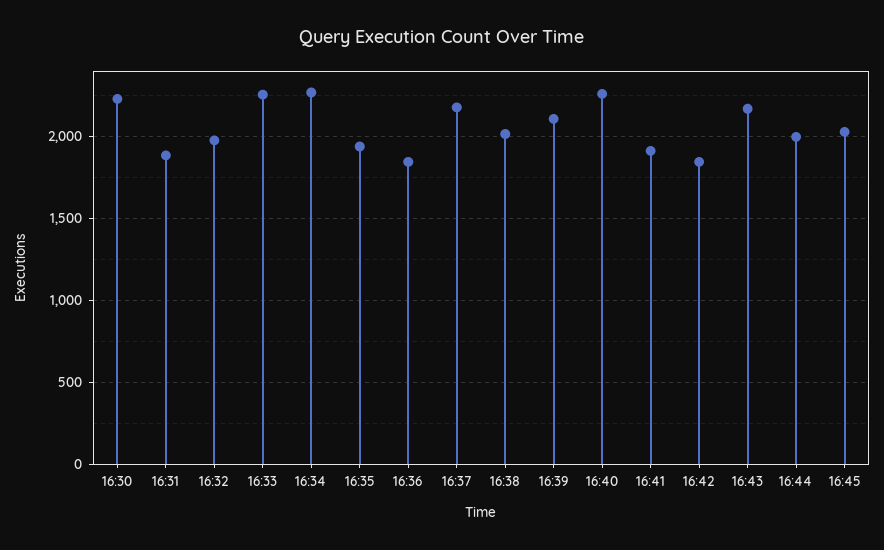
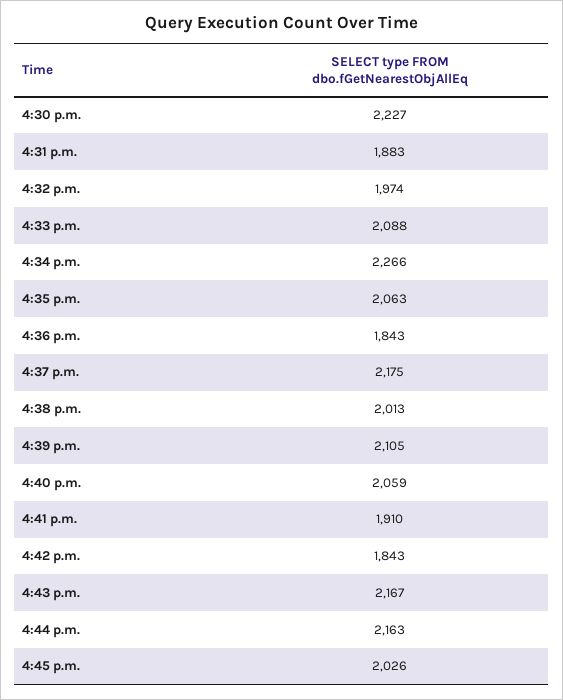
16:33: 2250 -> 2088
16:35: 1950 -> 2063
16:40: 2250 -> 2059
16:44: 2000 -> 2163

